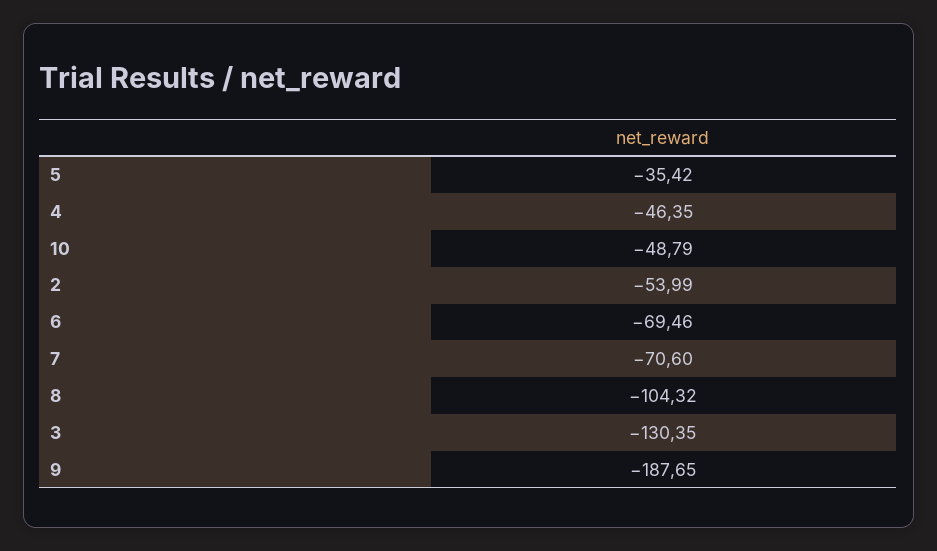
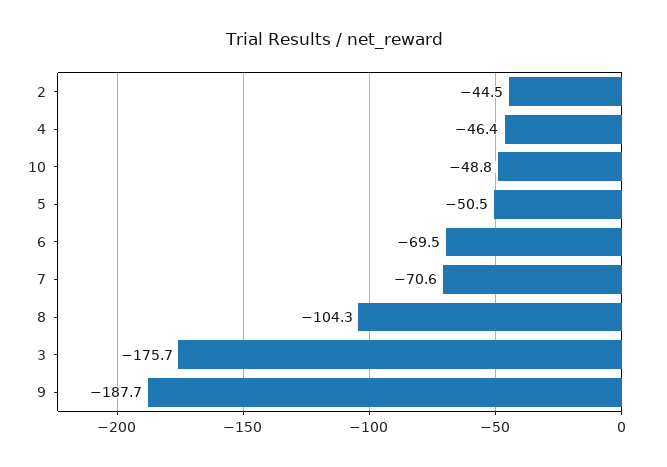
5: -35.42 -> -50.5
2: -53.99 -> -44.5
3: -130.35 -> -175.7

